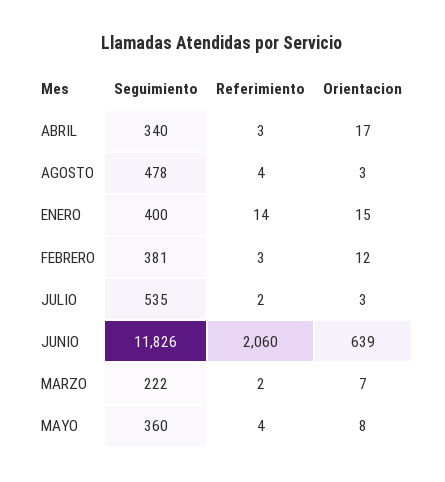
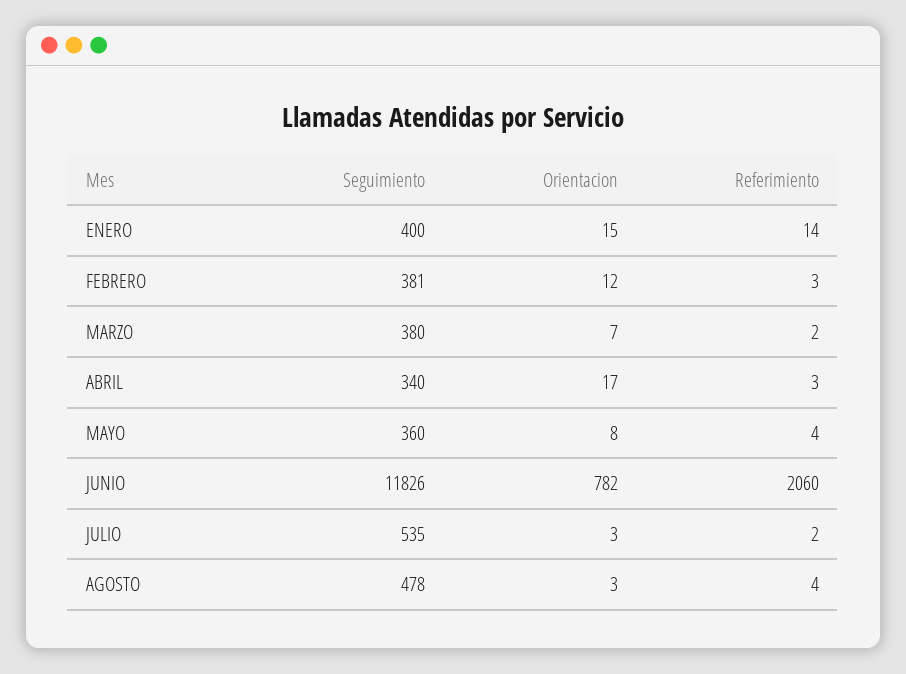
Orientacion, JUNIO: 639 -> 782
Seguimiento, MARZO: 222 -> 380

